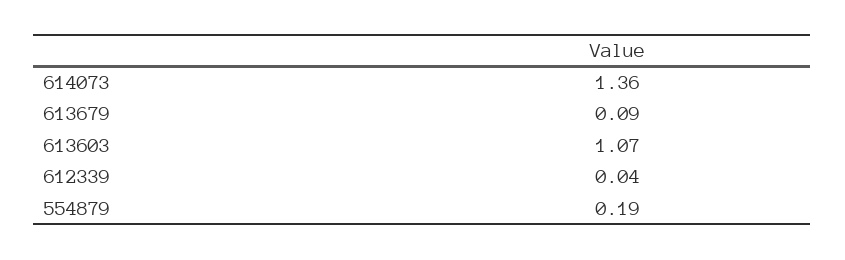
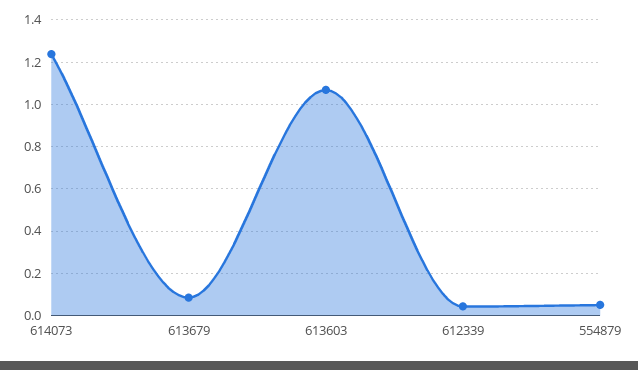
614073: 1.36 -> 1.25
554879: 0.19 -> 0.05

